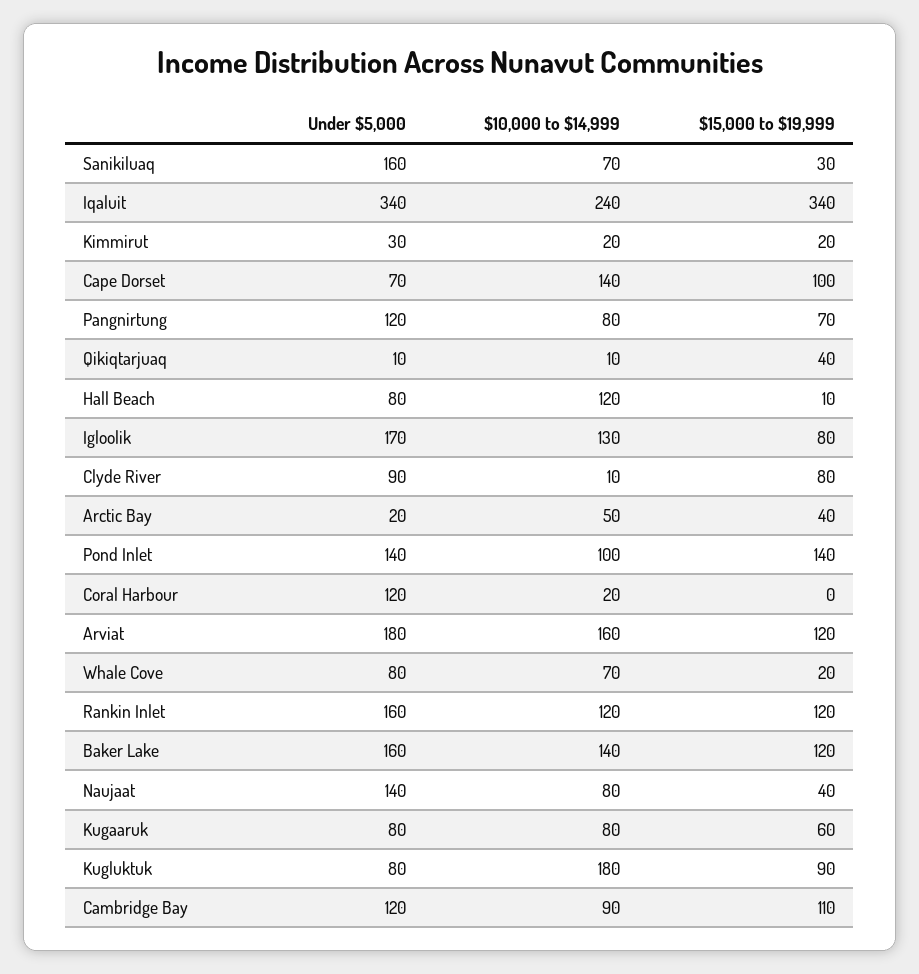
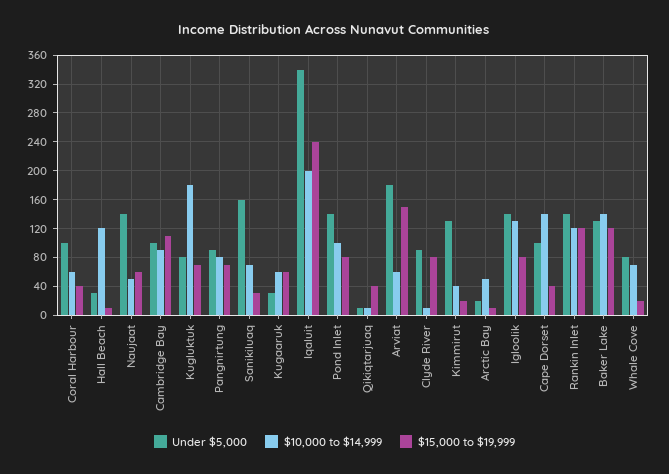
$10,000 to $14,999, Iqaluit: 240 -> 200
$15,000 to $19,999, Iqaluit: 340 -> 240
Under $5,000, Kimmirut: 30 -> 130
$10,000 to $14,999, Kimmirut: 20 -> 40
Under $5,000, Cape Dorset: 70 -> 100
$15,000 to $19,999, Cape Dorset: 100 -> 40
Under $5,000, Pangnirtung: 120 -> 90
Under $5,000, Hall Beach: 80 -> 30
Under $5,000, Igloolik: 170 -> 140
$15,000 to $19,999, Arctic Bay: 40 -> 10
$15,000 to $19,999, Pond Inlet: 140 -> 80
Under $5,000, Coral Harbour: 120 -> 100
$10,000 to $14,999, Coral Harbour: 20 -> 60
$15,000 to $19,999, Coral Harbour: 0 -> 40
$10,000 to $14,999, Arviat: 160 -> 60
$15,000 to $19,999, Arviat: 120 -> 150
Under $5,000, Rankin Inlet: 160 -> 140
Under $5,000, Baker Lake: 160 -> 130
$10,000 to $14,999, Naujaat: 80 -> 50
$15,000 to $19,999, Naujaat: 40 -> 60
Under $5,000, Kugaaruk: 80 -> 30
$10,000 to $14,999, Kugaaruk: 80 -> 60
$15,000 to $19,999, Kugluktuk: 90 -> 70
Under $5,000, Cambridge Bay: 120 -> 100

